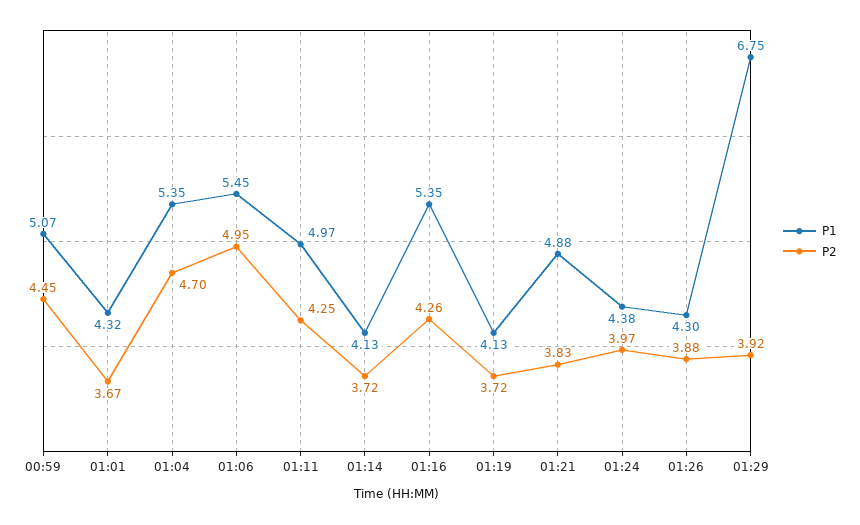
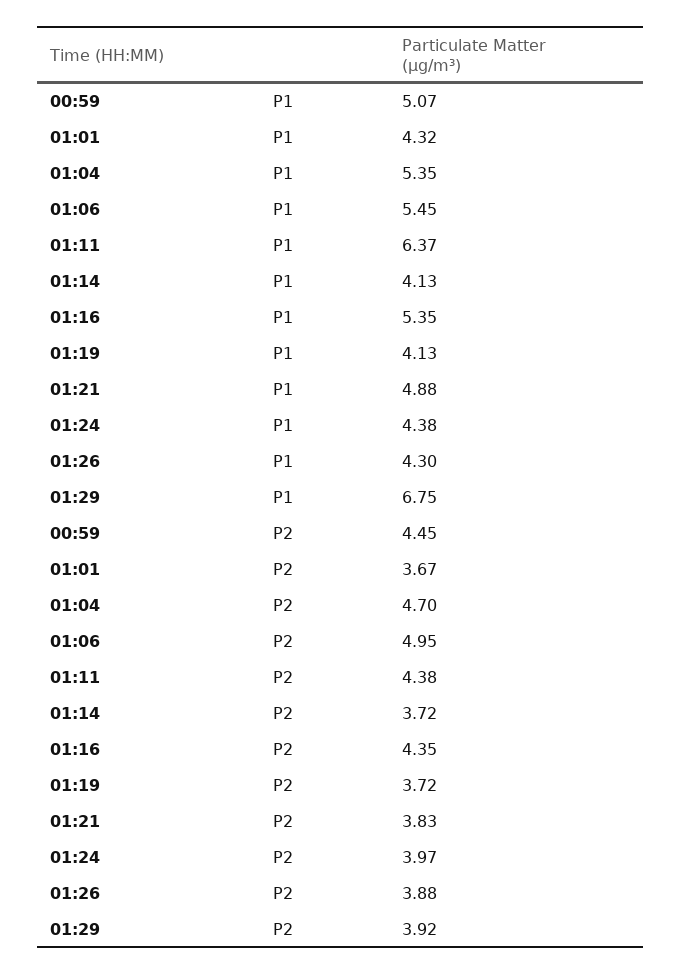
P1, 01:11: 4.97 -> 6.37
P2, 01:11: 4.25 -> 4.38
P2, 01:16: 4.26 -> 4.35

